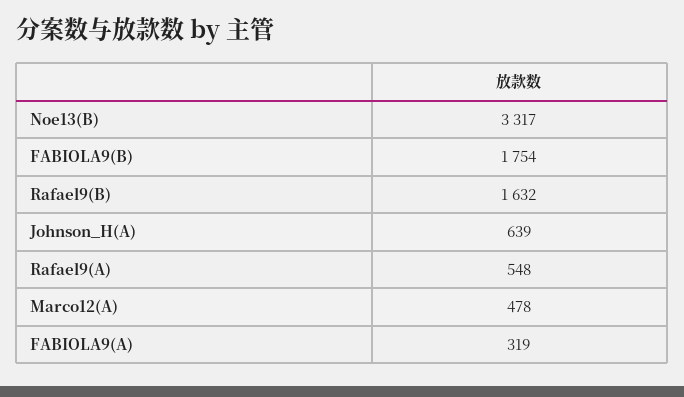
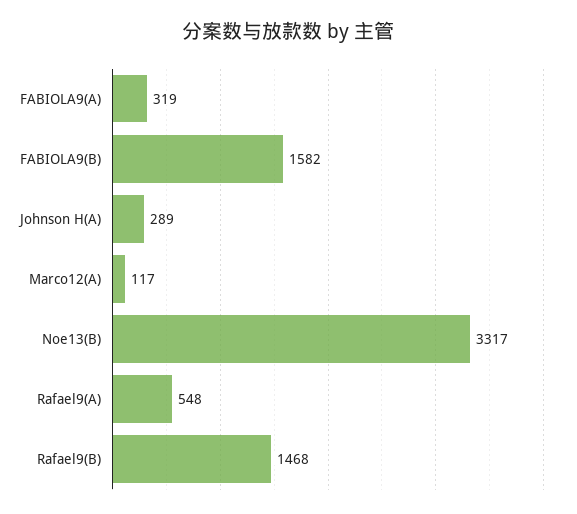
FABIOLA9(B): 1754 -> 1582
Rafael9(B): 1632 -> 1468
Johnson_H(A): 639 -> 289
Marco12(A): 478 -> 117

